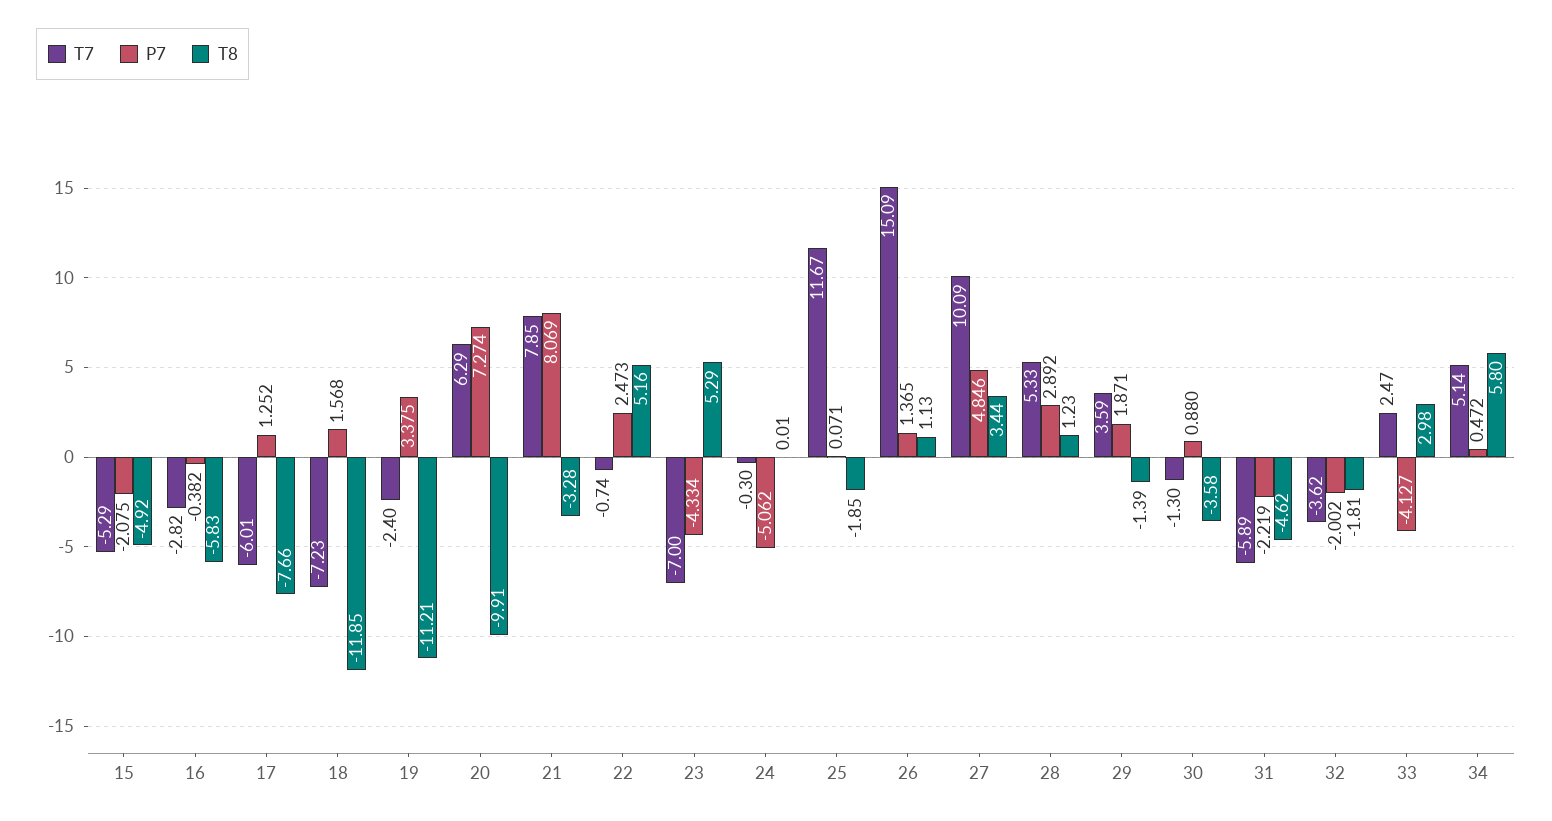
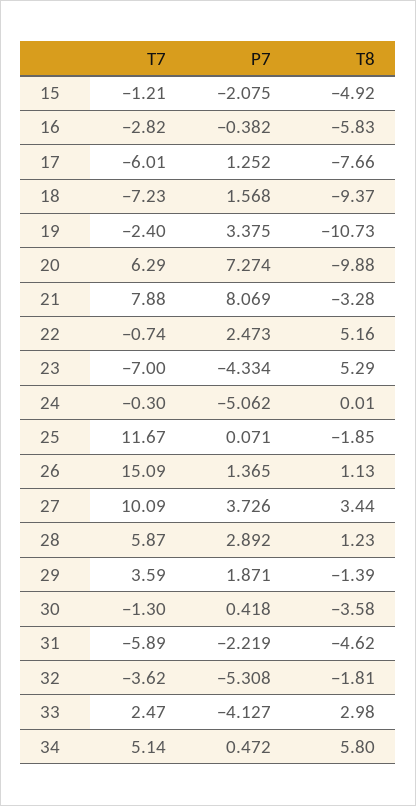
T7, 15: -5.29 -> -1.21
T8, 18: -11.85 -> -9.37
T8, 19: -11.21 -> -10.73
T8, 20: -9.91 -> -9.88
T7, 21: 7.85 -> 7.88
P7, 27: 4.846 -> 3.726
T7, 28: 5.33 -> 5.87
P7, 30: 0.88 -> 0.418
P7, 32: -2.002 -> -5.308

